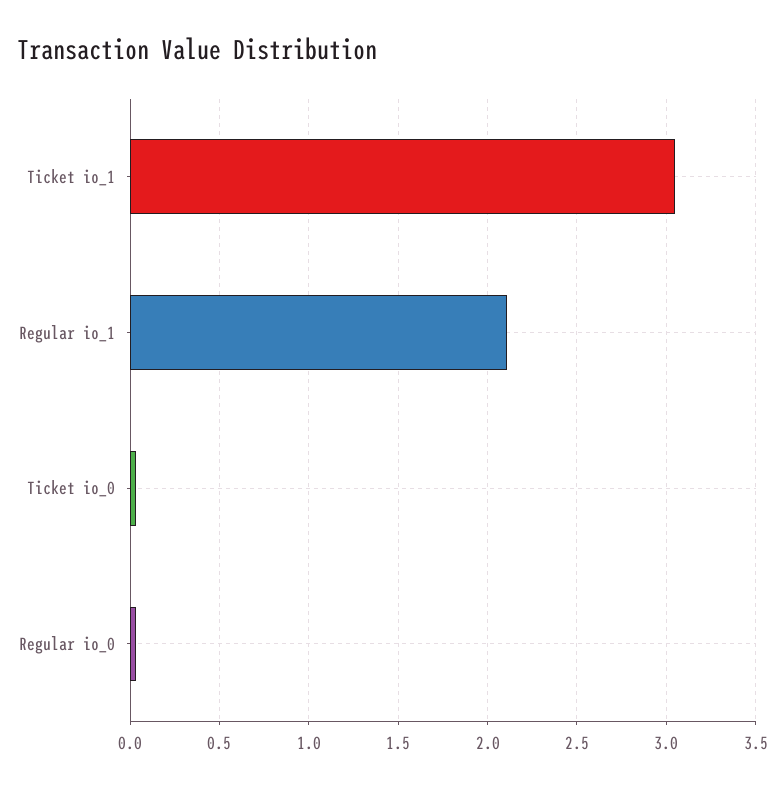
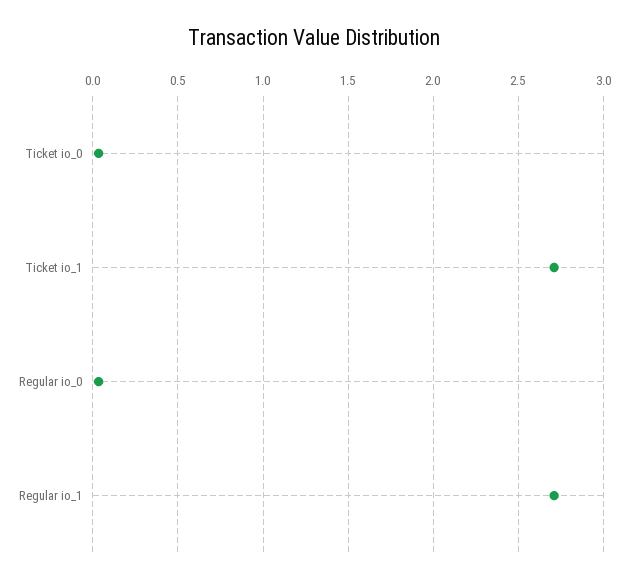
Ticket io_1: 3.05 -> 2.7
Regular io_1: 2.1 -> 2.7

